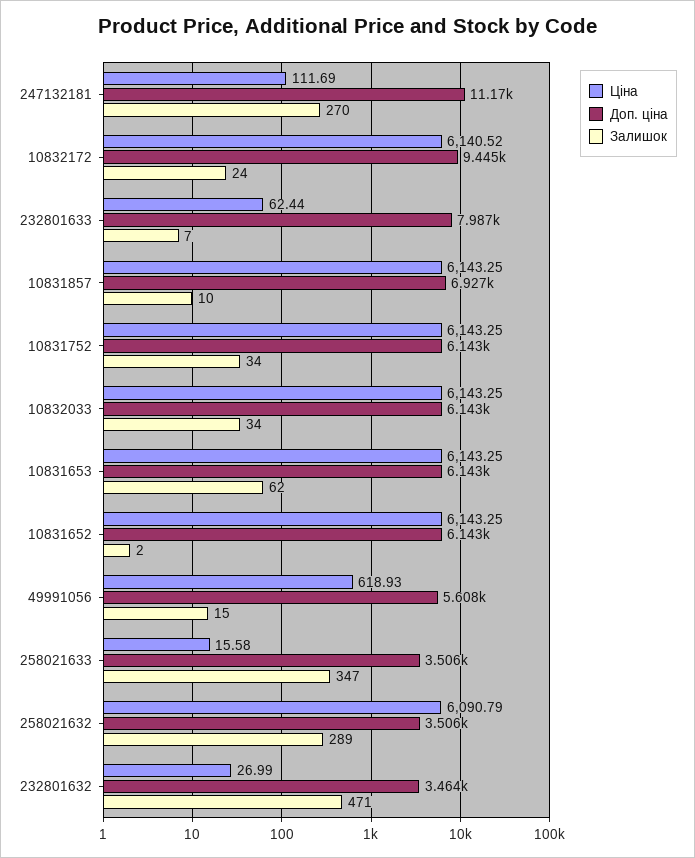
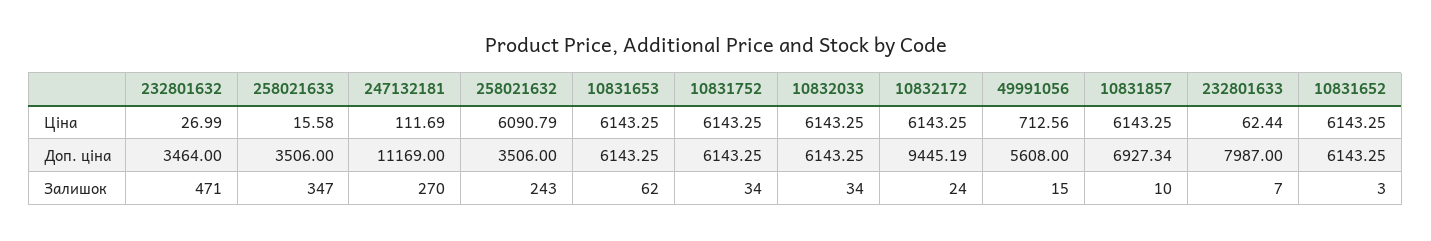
Ціна, 10832172: 6140.52 -> 6143.25
Залишок, 10831652: 2 -> 3
Ціна, 49991056: 618.93 -> 712.56
Залишок, 258021632: 289 -> 243

